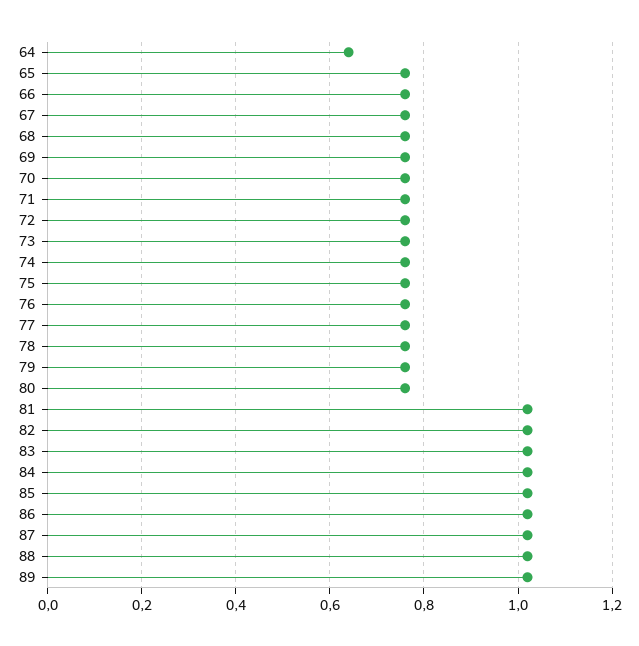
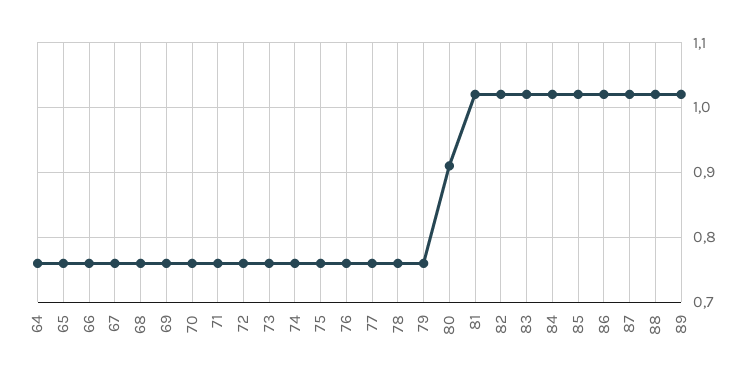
64: 0.65 -> 0.76
80: 0.75 -> 0.91

